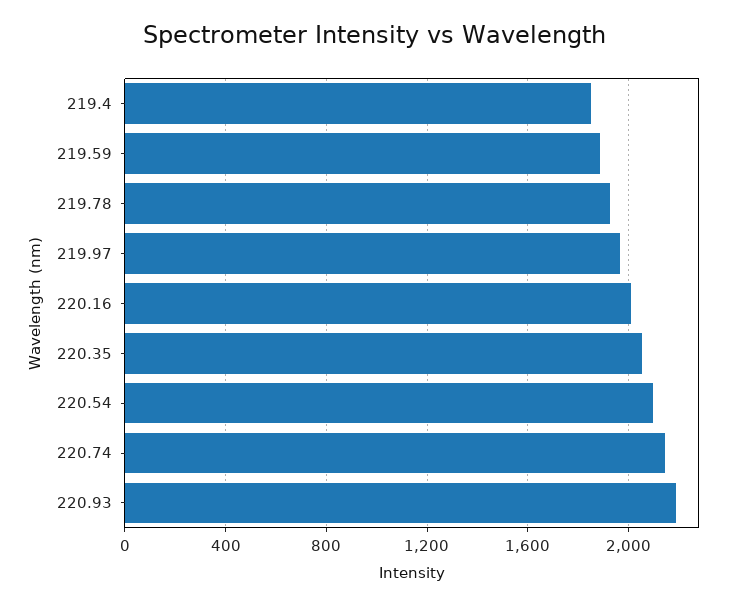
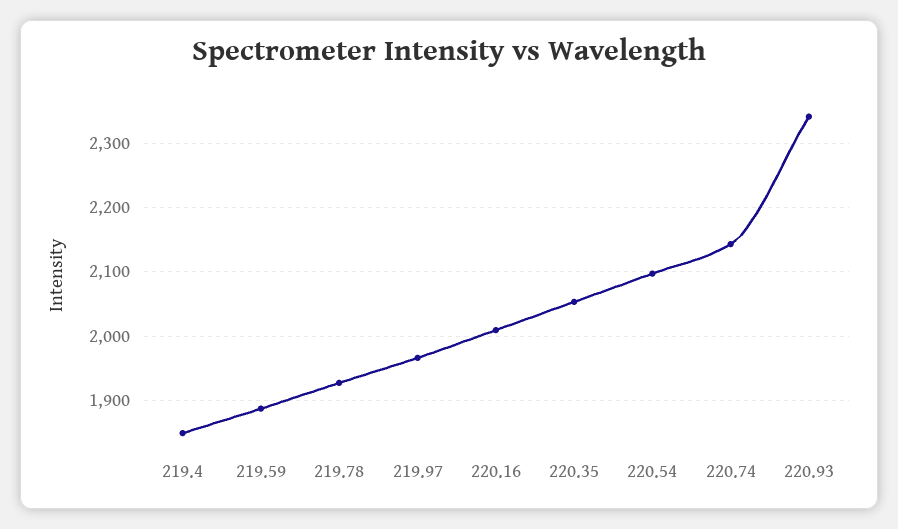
220.93: 2200 -> 2340

